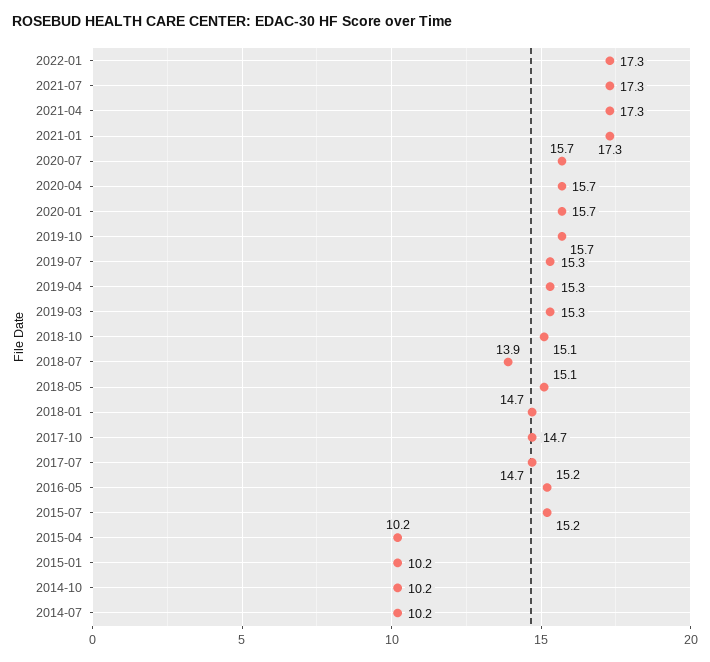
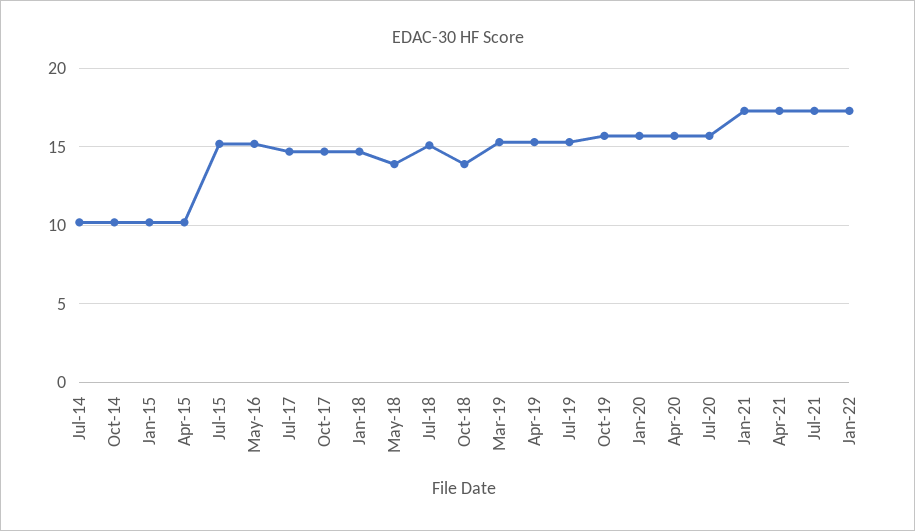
2018-10: 15.1 -> 14
2018-07: 13.9 -> 15
2018-05: 15.1 -> 14

